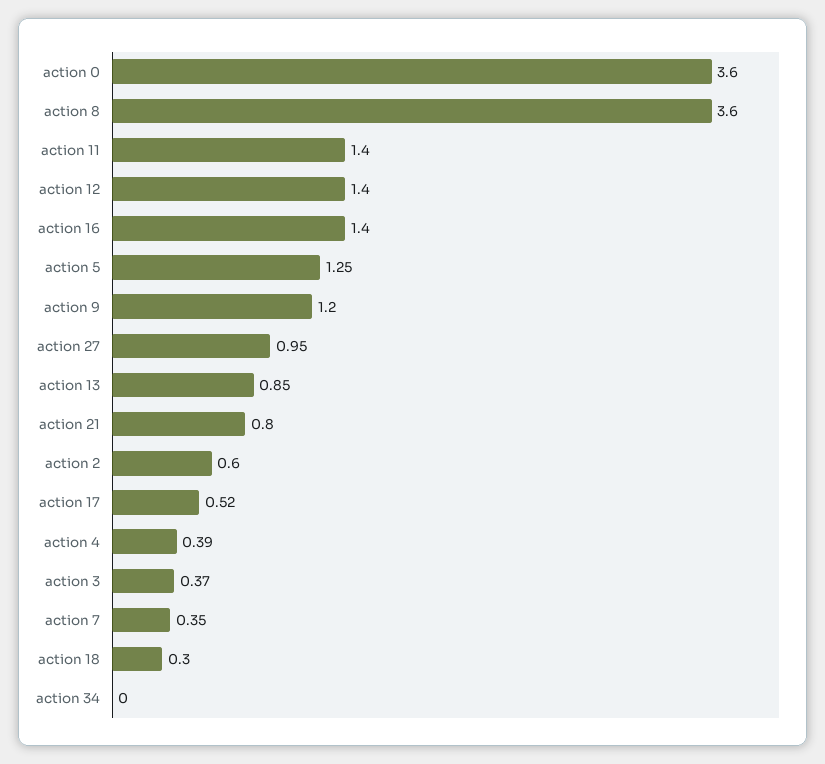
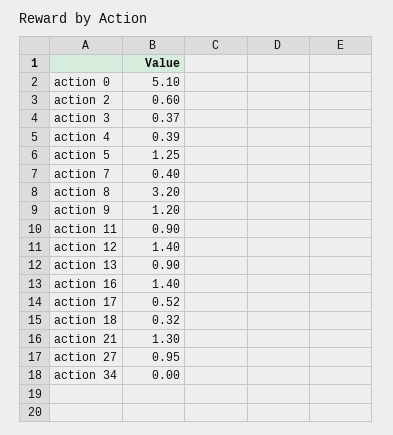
action 0: 3.6 -> 5.1
action 8: 3.6 -> 3.2
action 11: 1.4 -> 0.9
action 13: 0.85 -> 0.9
action 21: 0.8 -> 1.3
action 7: 0.35 -> 0.4
action 18: 0.3 -> 0.32

